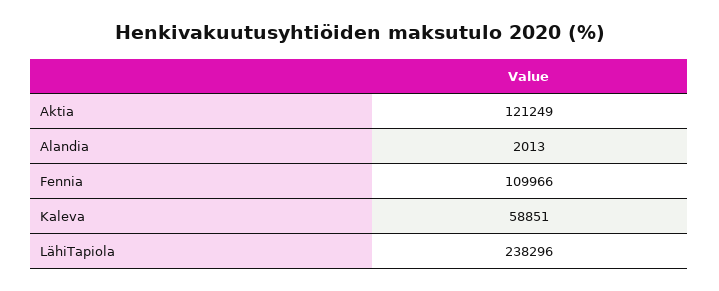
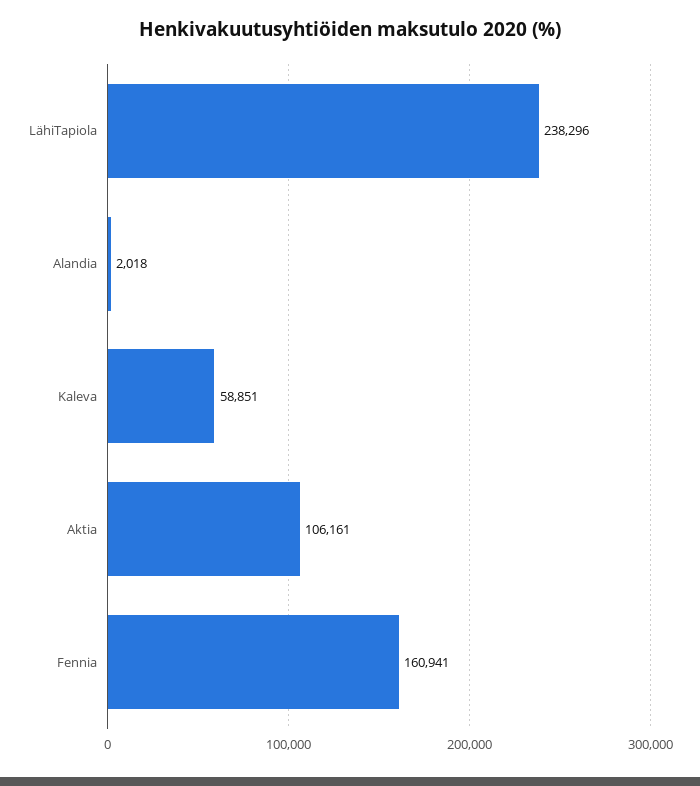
Aktia: 121249 -> 106161
Alandia: 2013 -> 2018
Fennia: 109966 -> 160941

